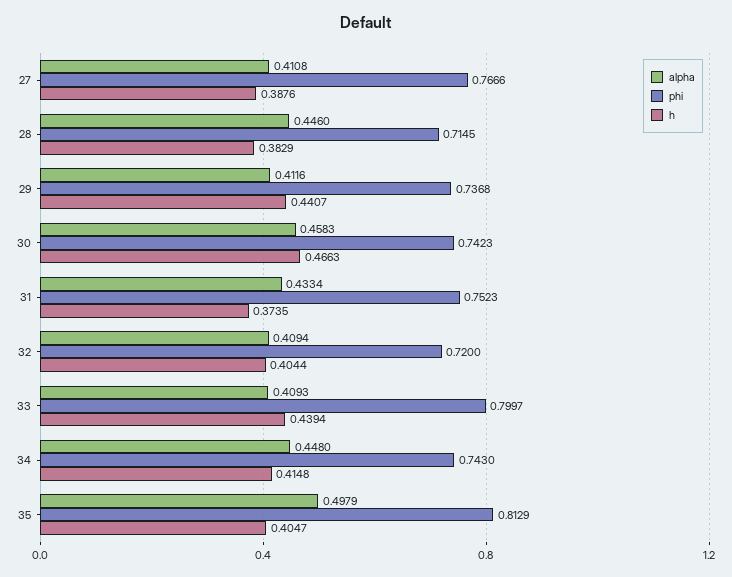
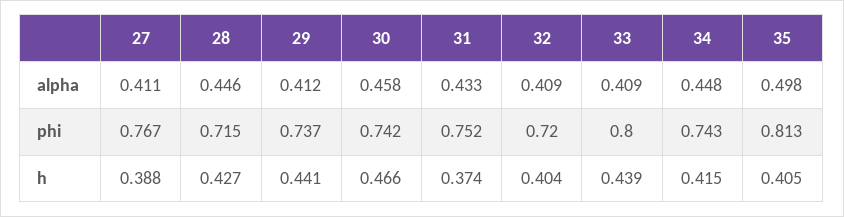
h, 28: 0.3829 -> 0.427

